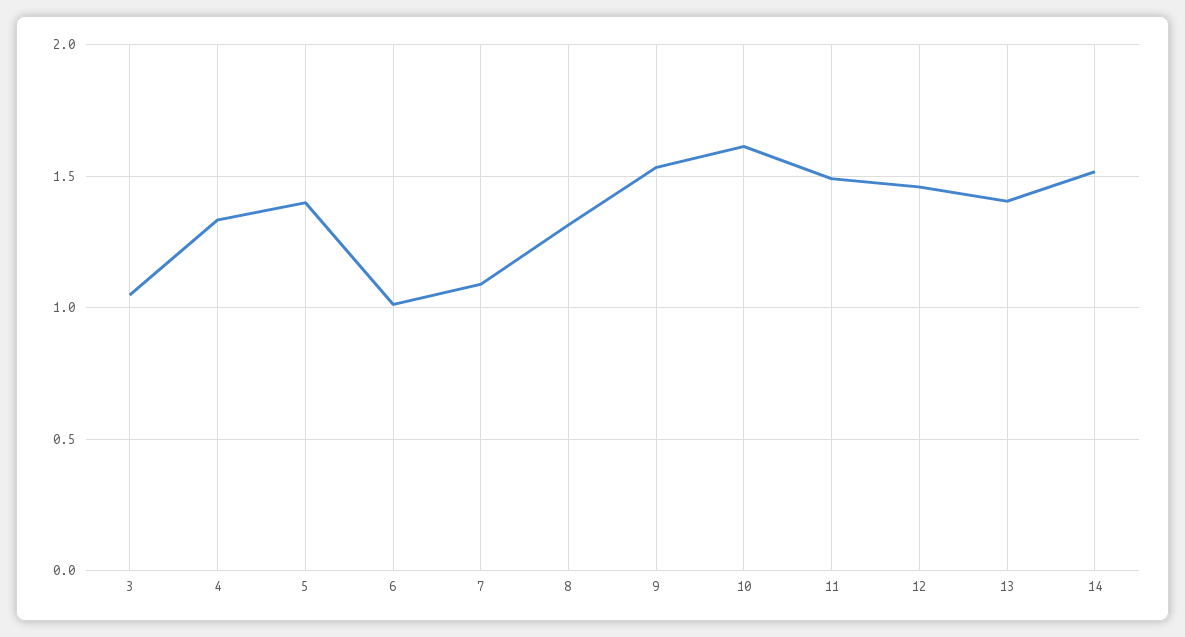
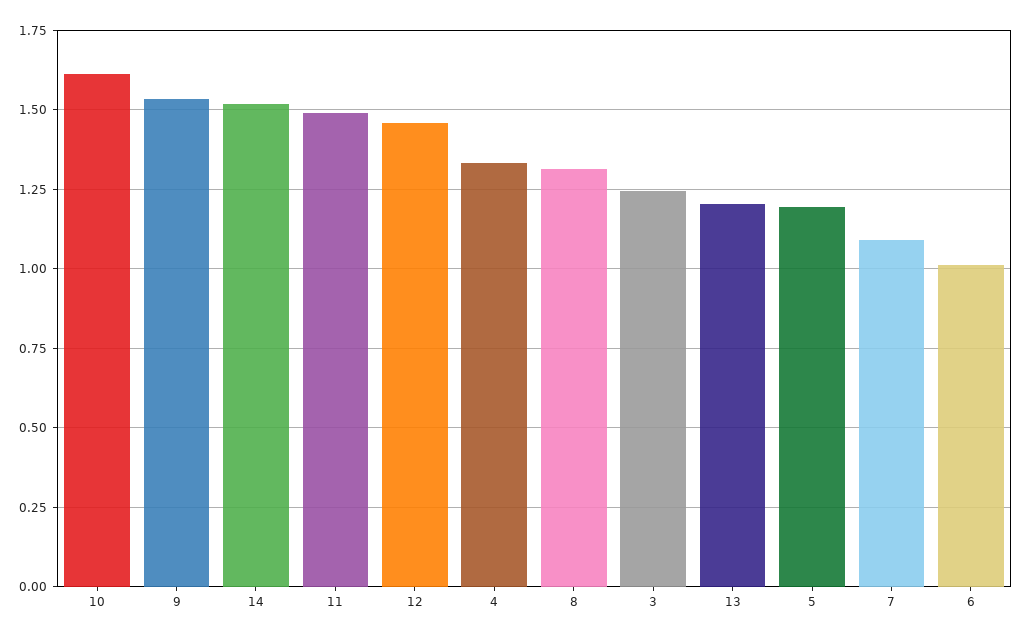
3: 1.05 -> 1.25
5: 1.4 -> 1.2
13: 1.4 -> 1.2

